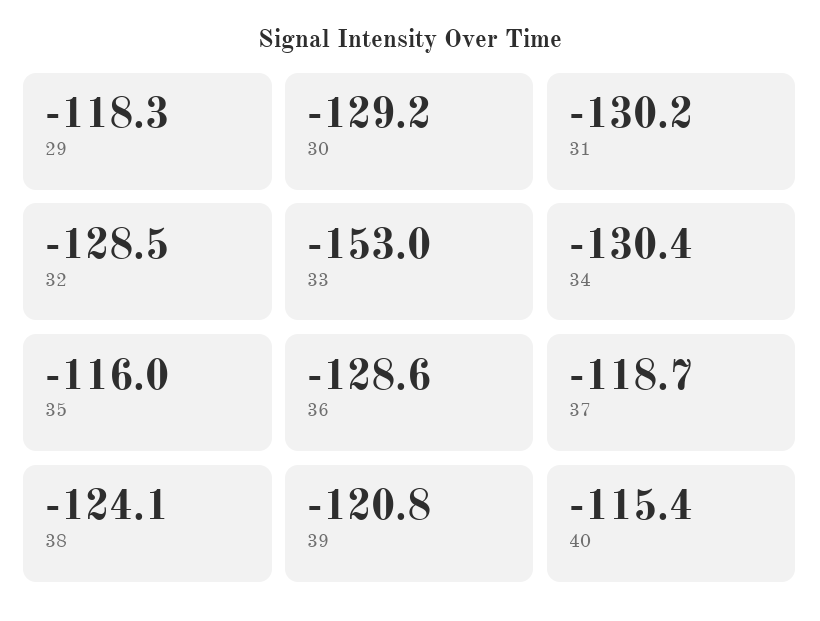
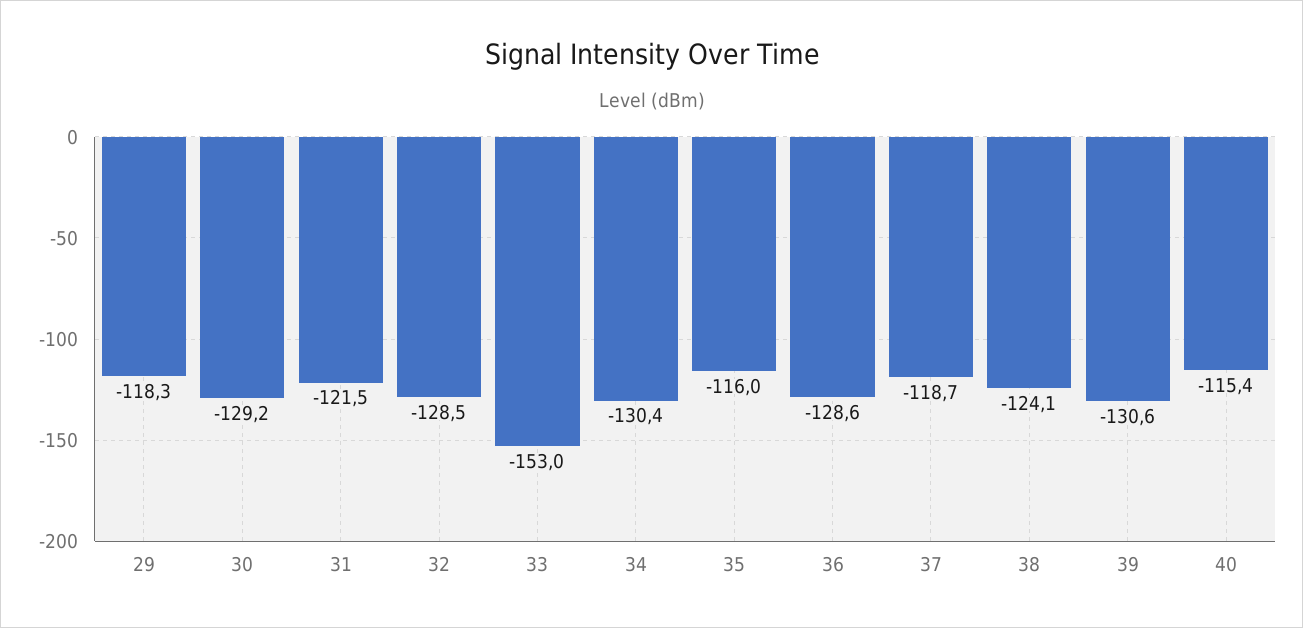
31: -130.2 -> -121.5
39: -120.8 -> -130.6

